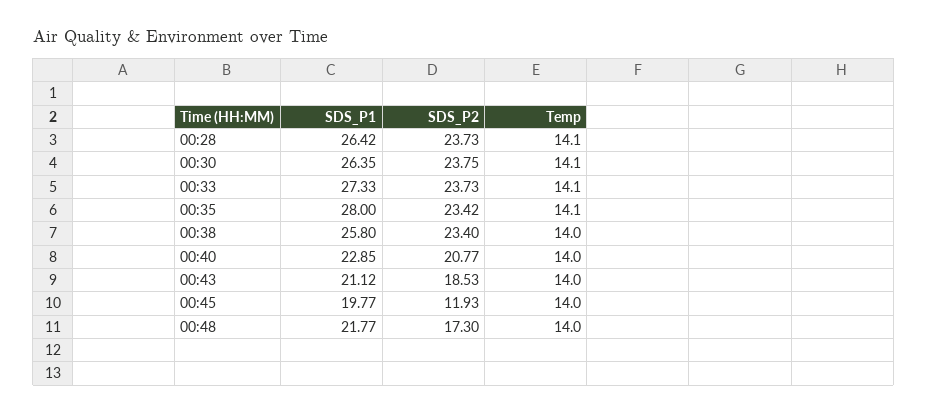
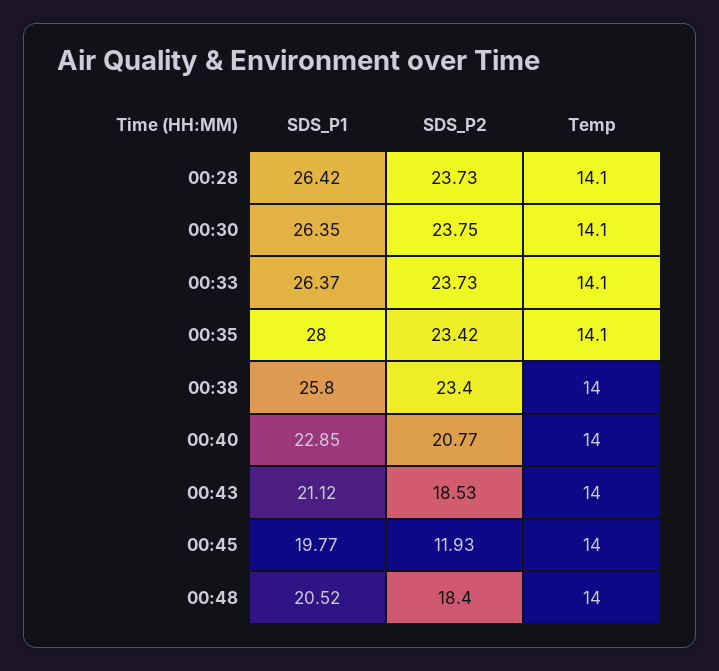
SDS_P1, 00:33: 27.33 -> 26.37
SDS_P1, 00:48: 21.77 -> 20.52
SDS_P2, 00:48: 17.3 -> 18.4

